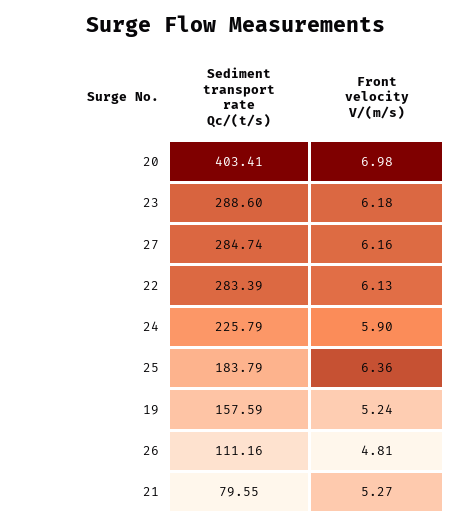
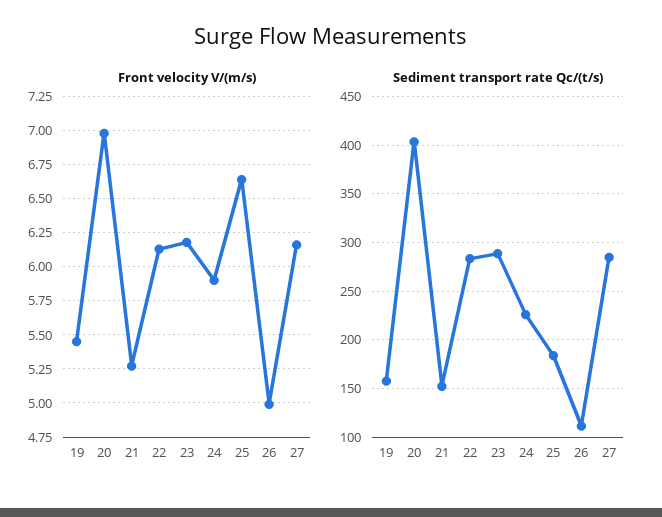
Front velocity V/(m/s), 25: 6.36 -> 6.65
Front velocity V/(m/s), 19: 5.24 -> 5.45
Front velocity V/(m/s), 26: 4.81 -> 5
Sediment transport rate Qc/(t/s), 21: 79.55 -> 150

